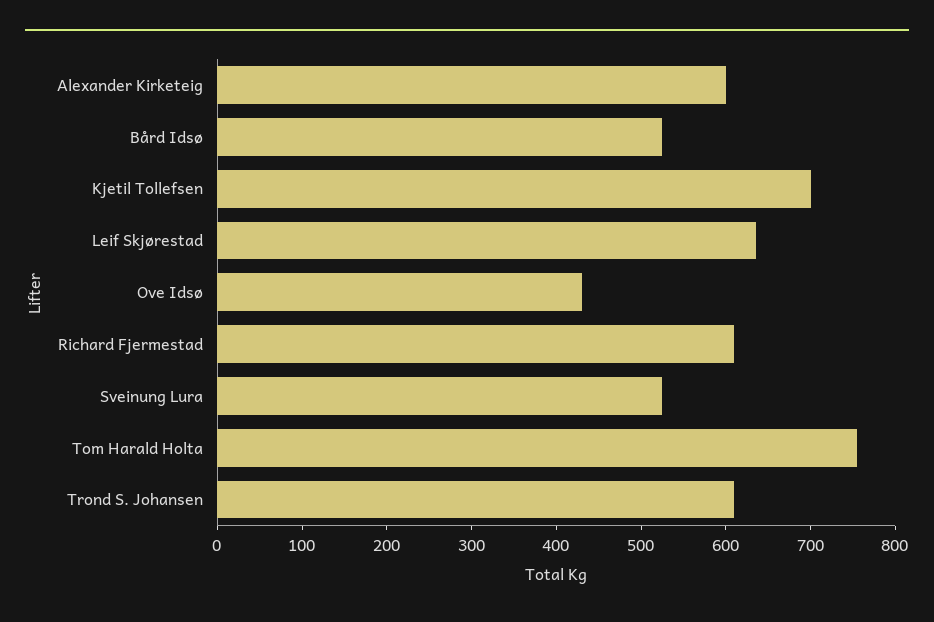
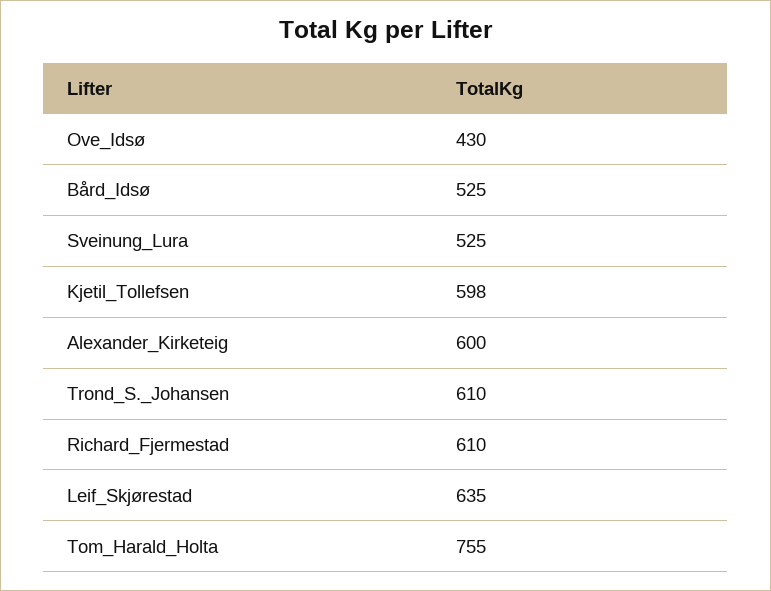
Kjetil Tollefsen: 700 -> 598

